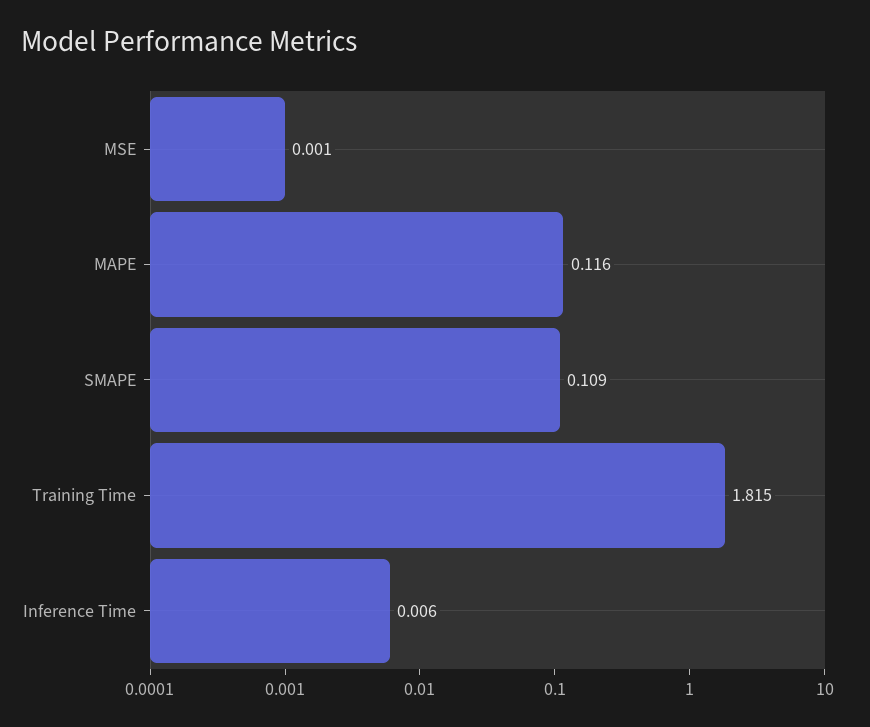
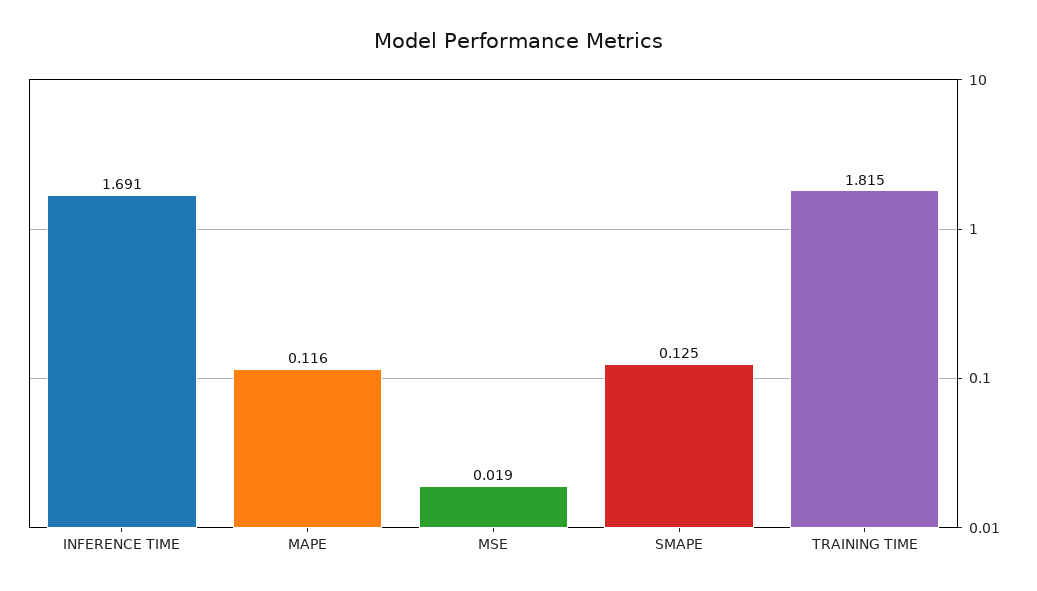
MSE: 0.001 -> 0.019
SMAPE: 0.109 -> 0.125
Inference Time: 0.006 -> 1.691

